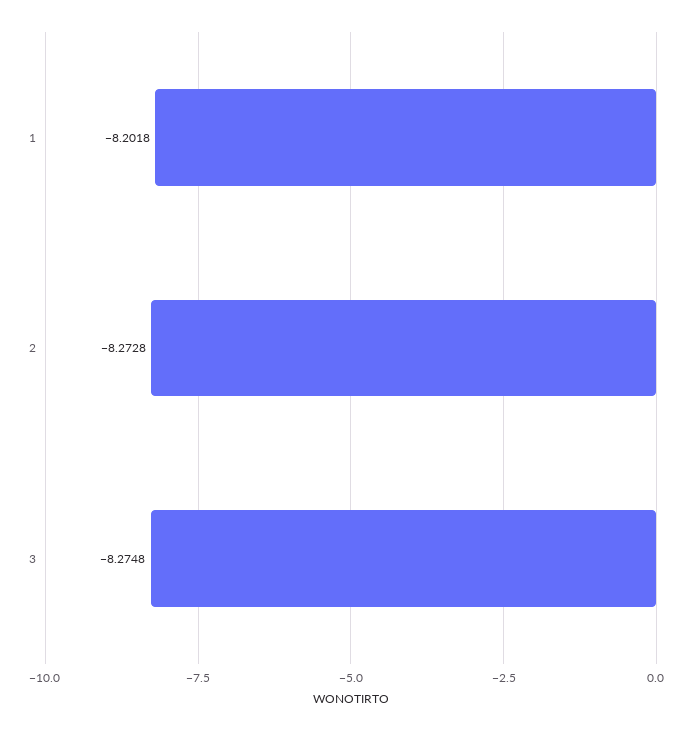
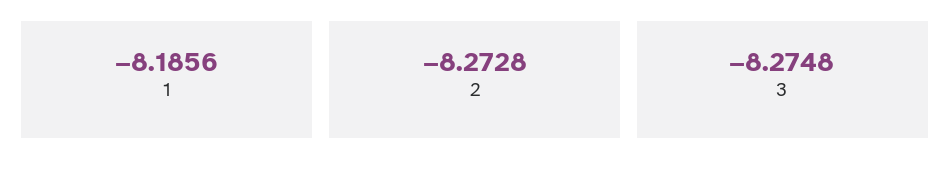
1: -8.2018 -> -8.1856

